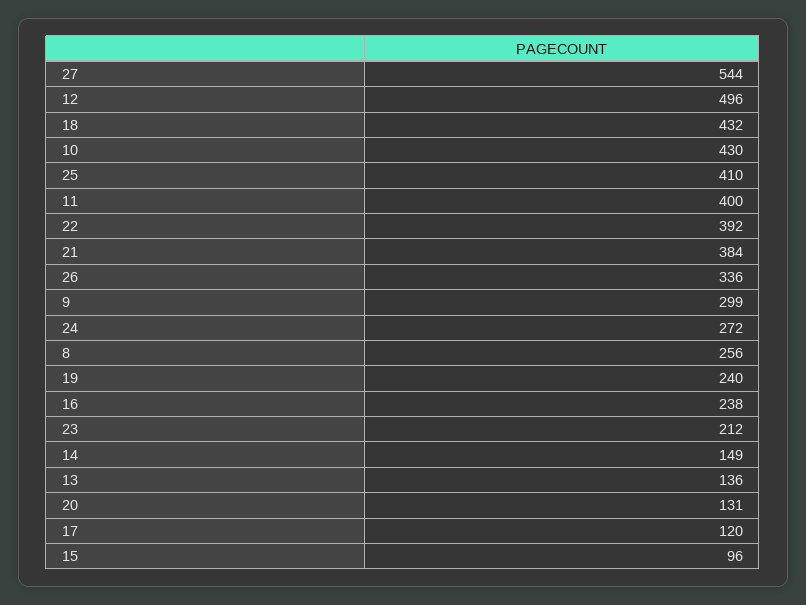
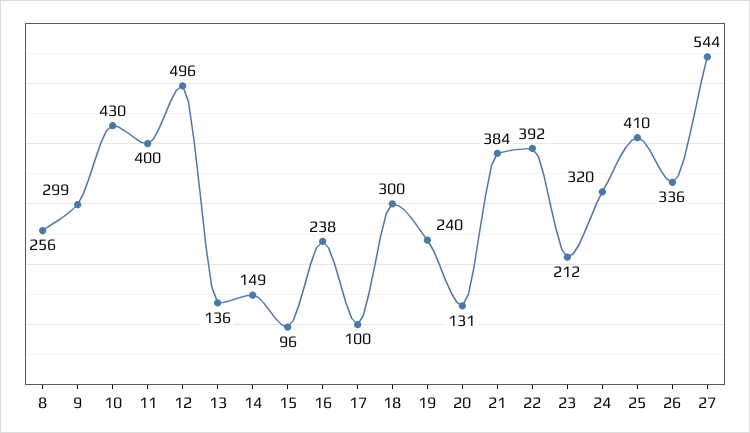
18: 432 -> 300
24: 272 -> 320
17: 120 -> 100

